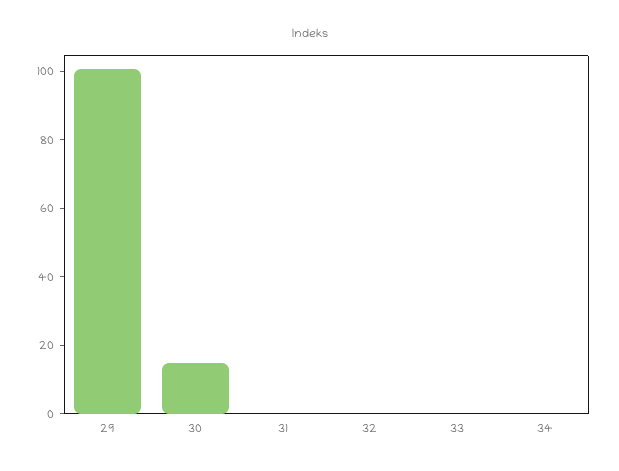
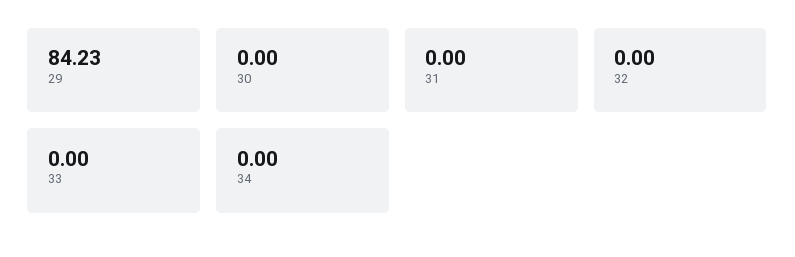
29: 100 -> 84.23
30: 15 -> 0

